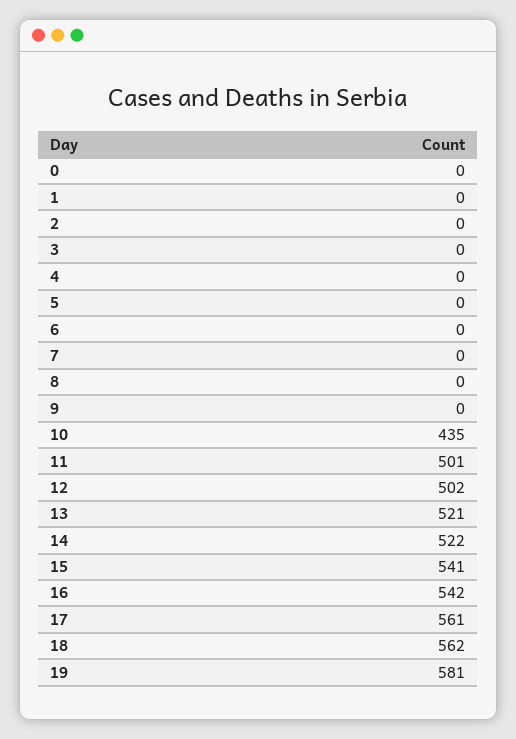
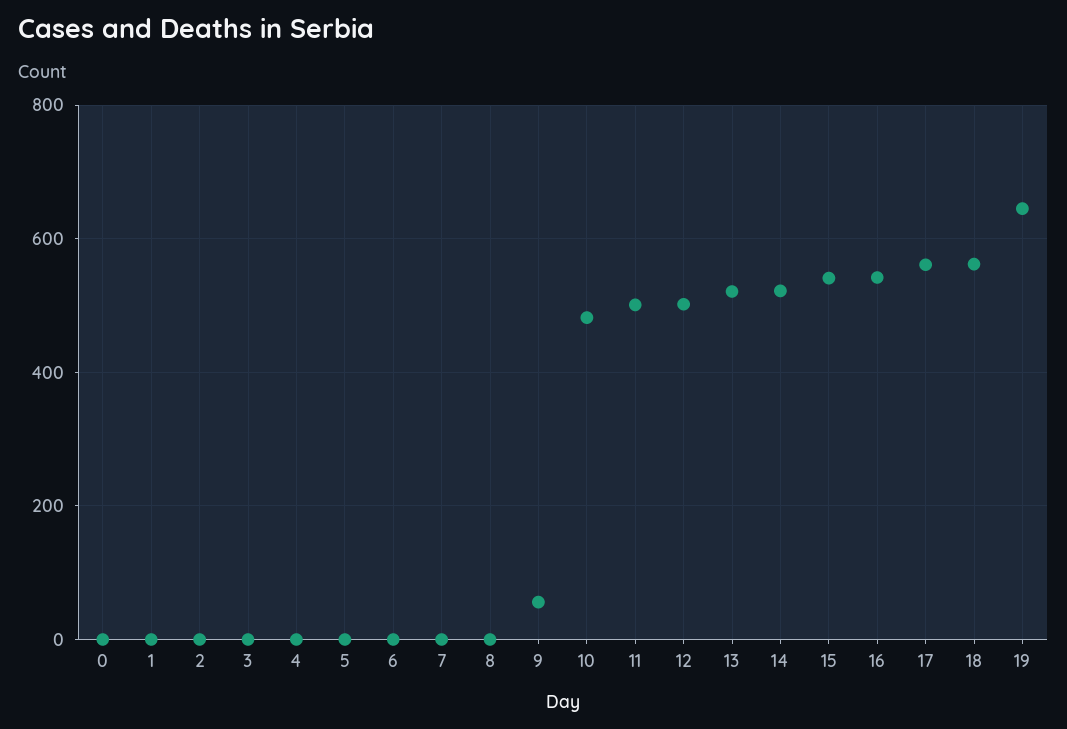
9: 0 -> 60
10: 435 -> 480
19: 581 -> 640

